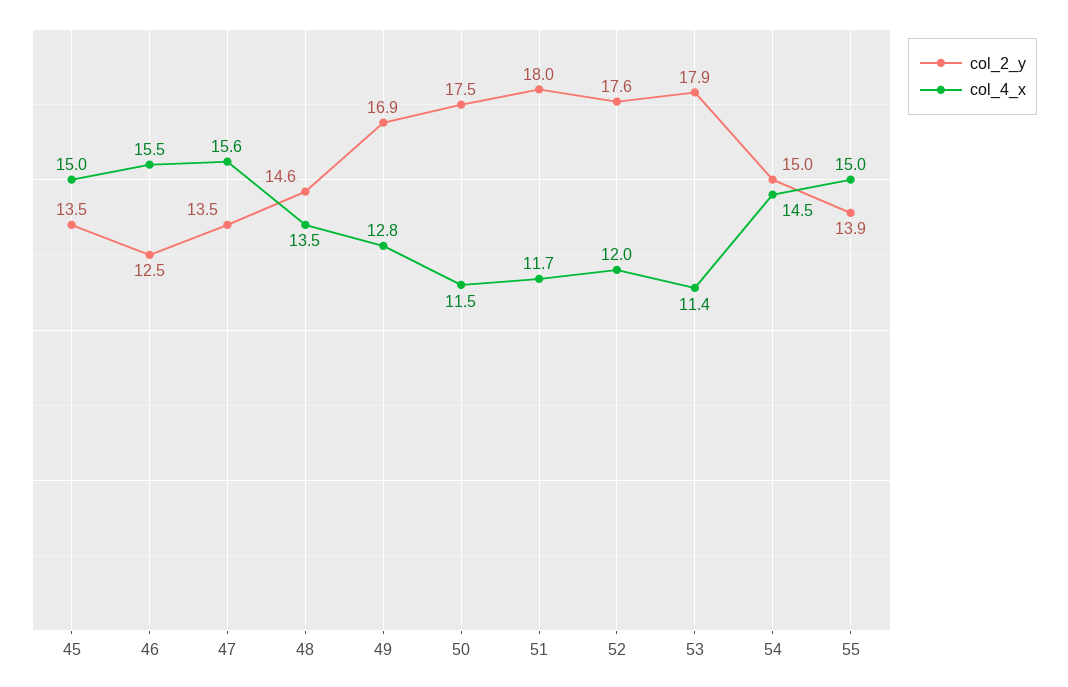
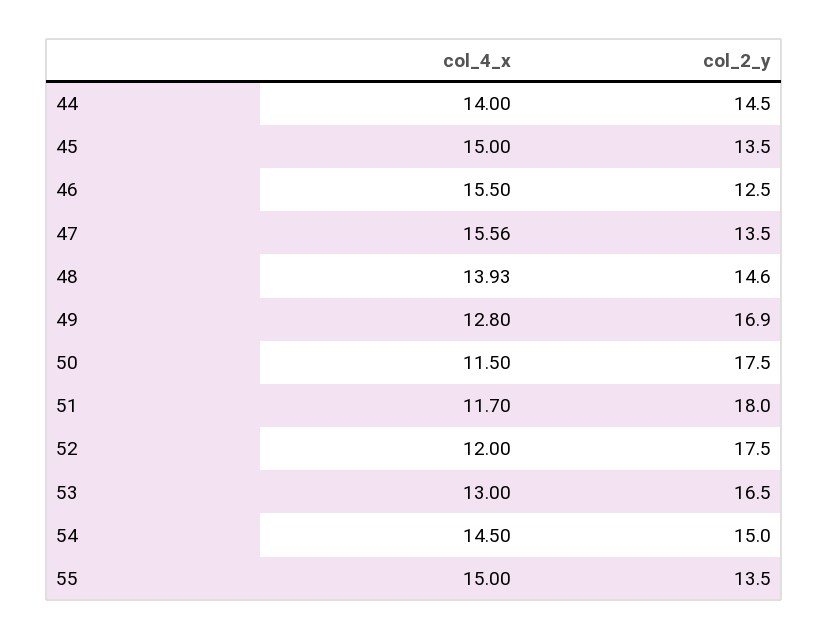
col_4_x, 48: 13.5 -> 13.93
col_2_y, 52: 17.6 -> 17.5
col_2_y, 53: 17.9 -> 16.5
col_4_x, 53: 11.4 -> 13
col_2_y, 55: 13.9 -> 13.5
col_4_x, 44: none -> 14
col_2_y, 44: none -> 14.5

